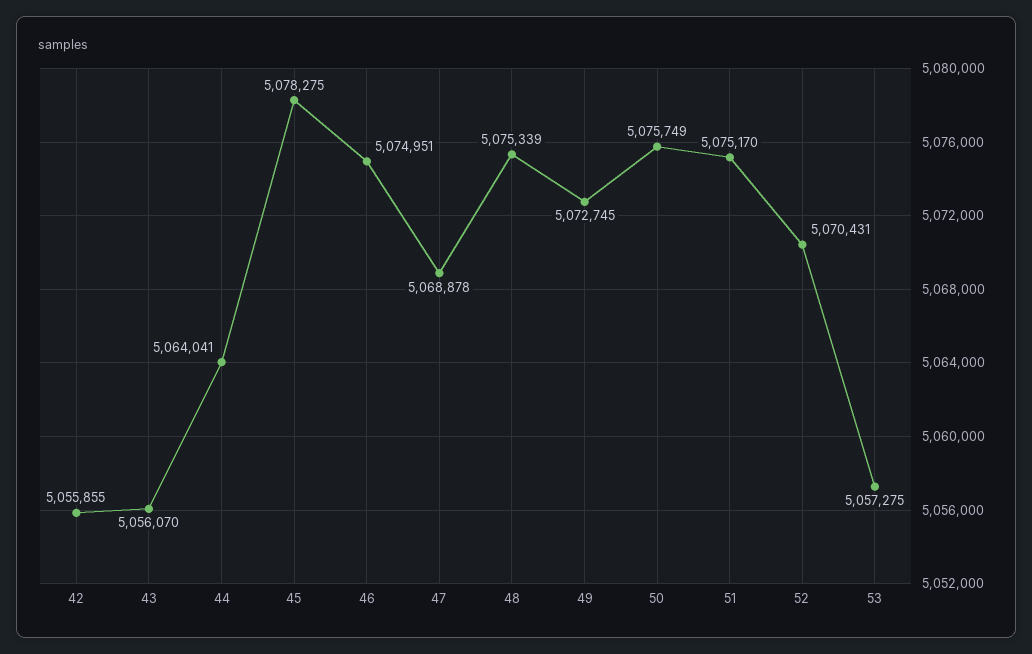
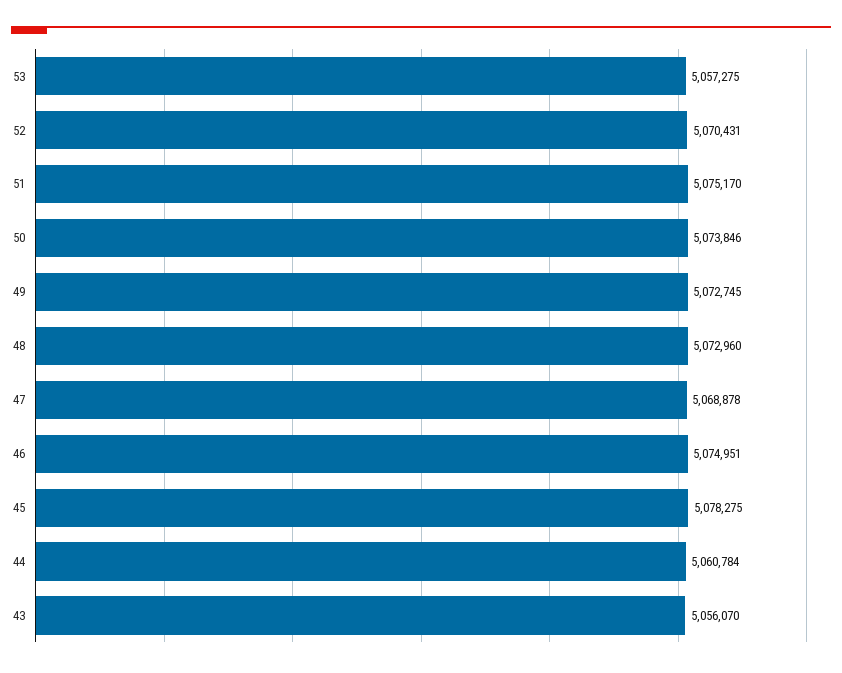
42: 5055855 -> none
44: 5064041 -> 5060784
48: 5075339 -> 5072960
50: 5075749 -> 5073846

